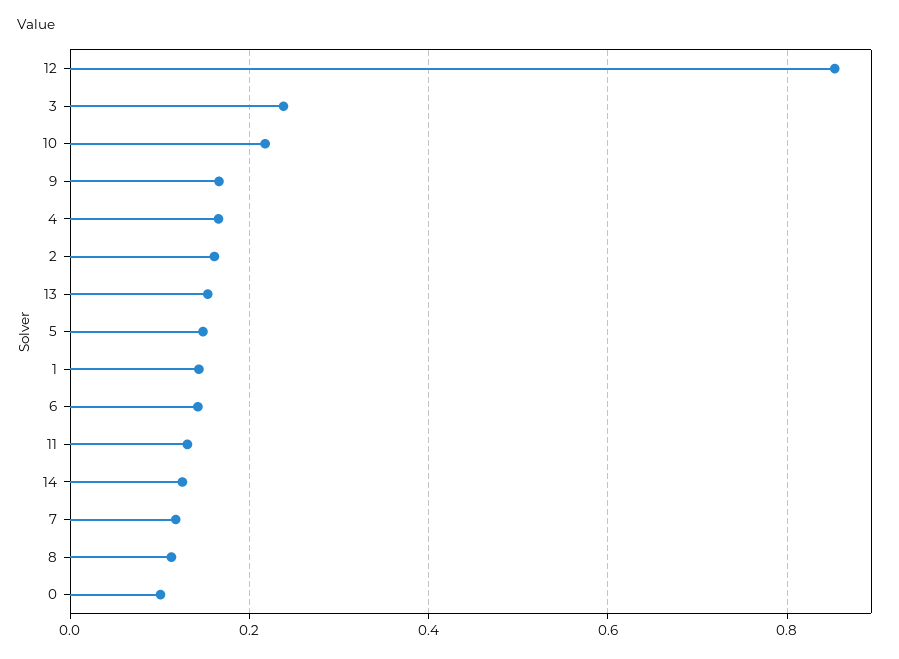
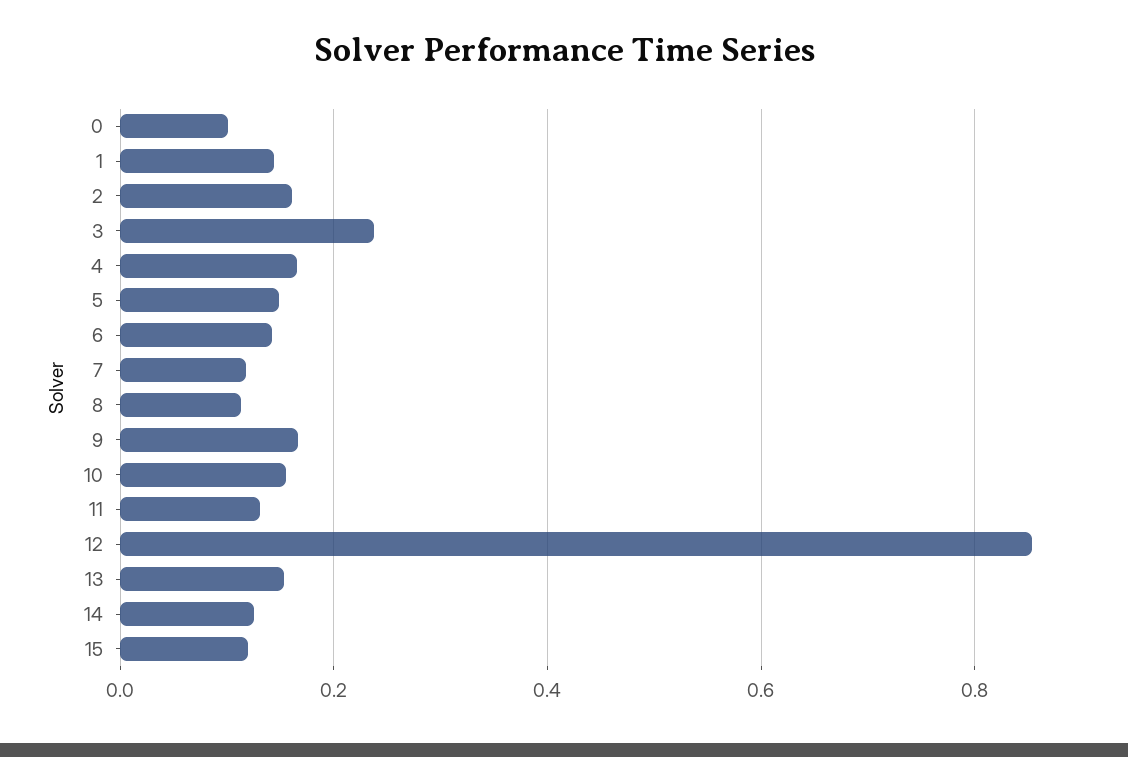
10: 0.22 -> 0.16
15: none -> 0.12

